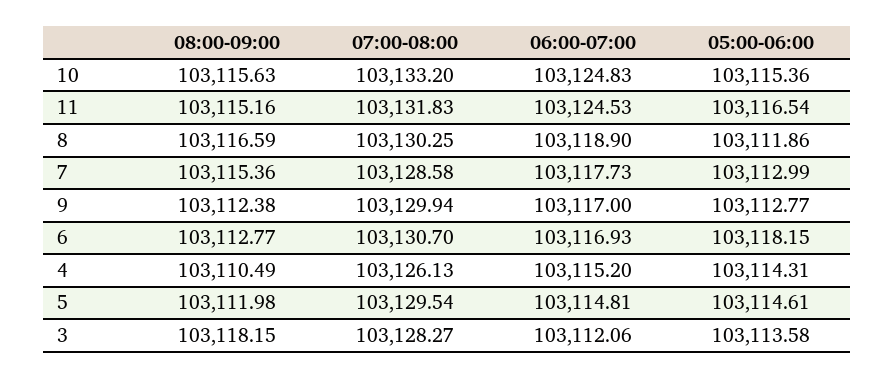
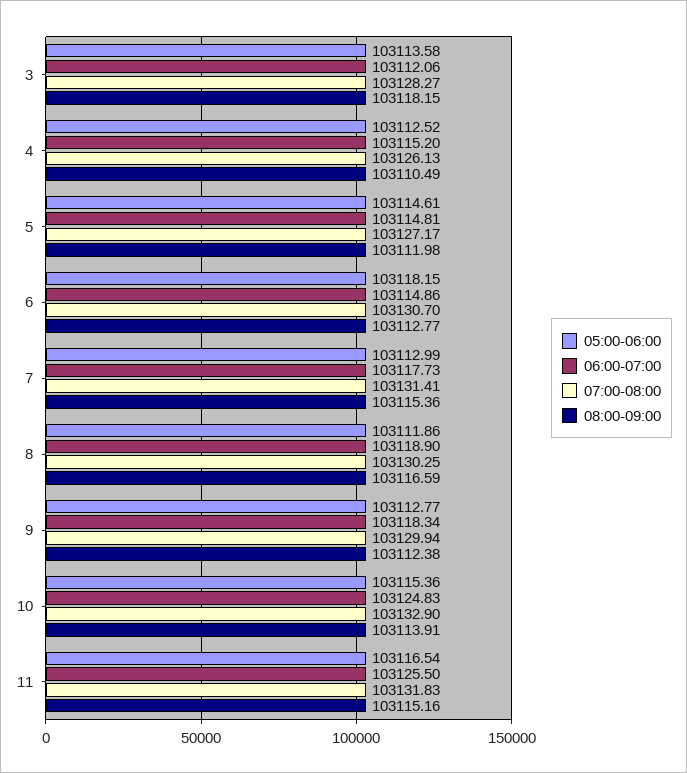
08:00-09:00, 10: 103115.63 -> 103113.91
07:00-08:00, 10: 103133.2 -> 103132.9
06:00-07:00, 11: 103124.53 -> 103125.5
07:00-08:00, 7: 103128.58 -> 103131.41
06:00-07:00, 9: 103117 -> 103118.34
06:00-07:00, 6: 103116.93 -> 103114.86
05:00-06:00, 4: 103114.31 -> 103112.52
07:00-08:00, 5: 103129.54 -> 103127.17

